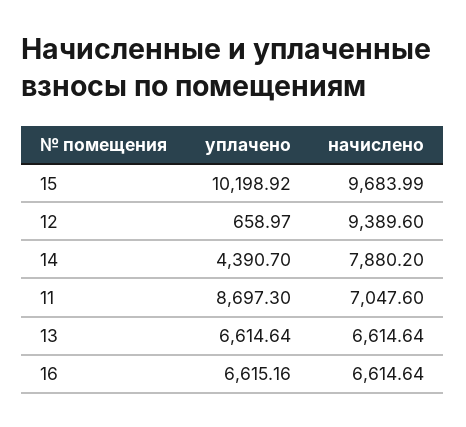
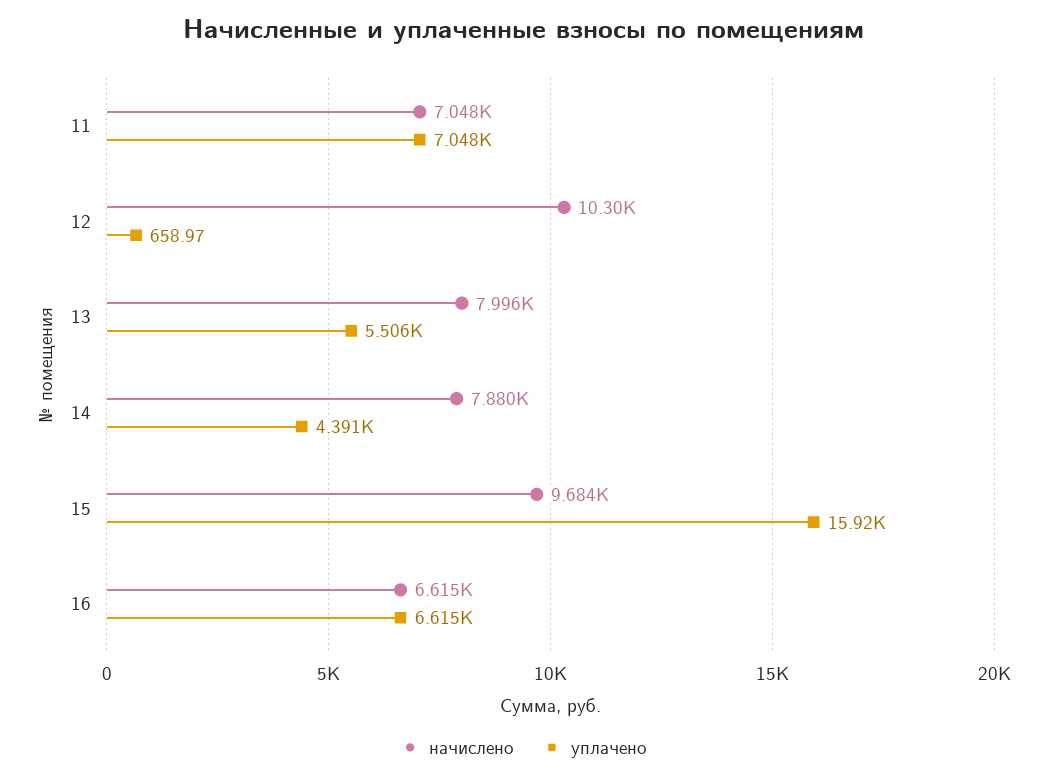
уплачено, 15: 10198.92 -> 15920
начислено, 12: 9389.6 -> 10300
уплачено, 11: 8697.3 -> 7048
уплачено, 13: 6614.64 -> 5506
начислено, 13: 6614.64 -> 7996

